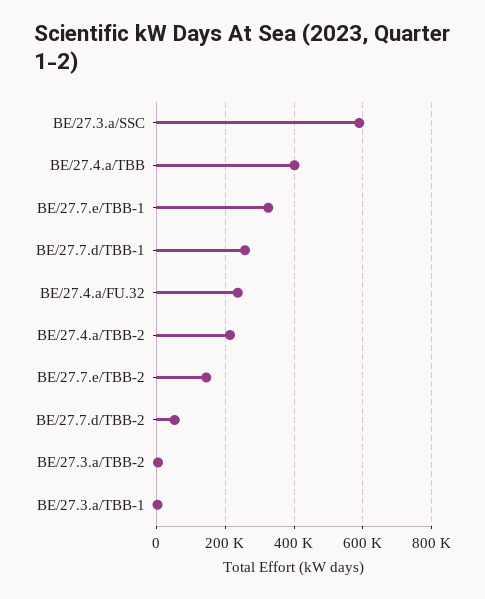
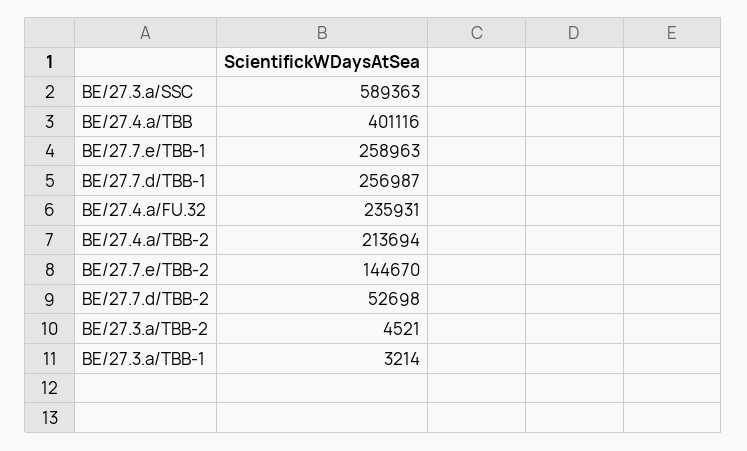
BE/27.7.e/TBB-1: 320000 -> 258963

